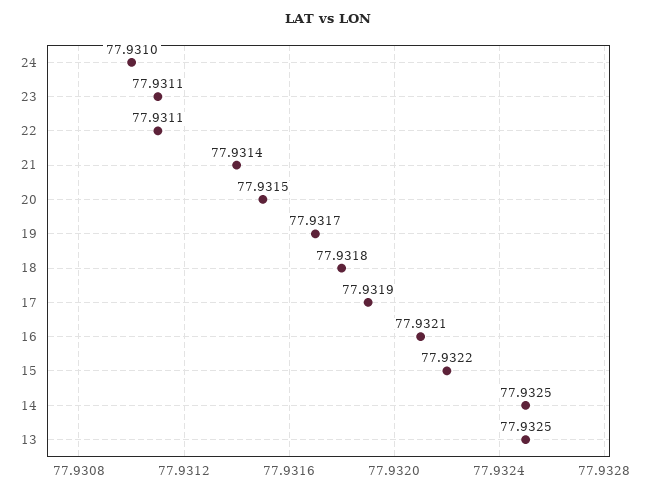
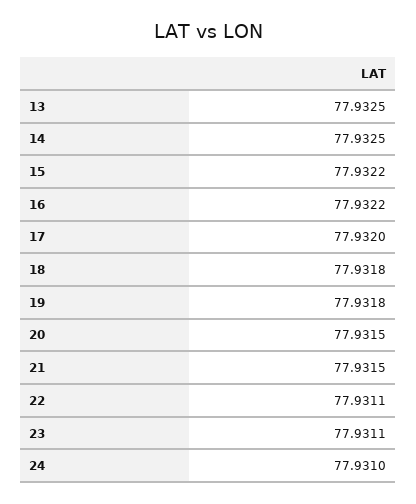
21: 77.9314 -> 77.9315
19: 77.9317 -> 77.9318
17: 77.9319 -> 77.932
16: 77.9321 -> 77.9322

